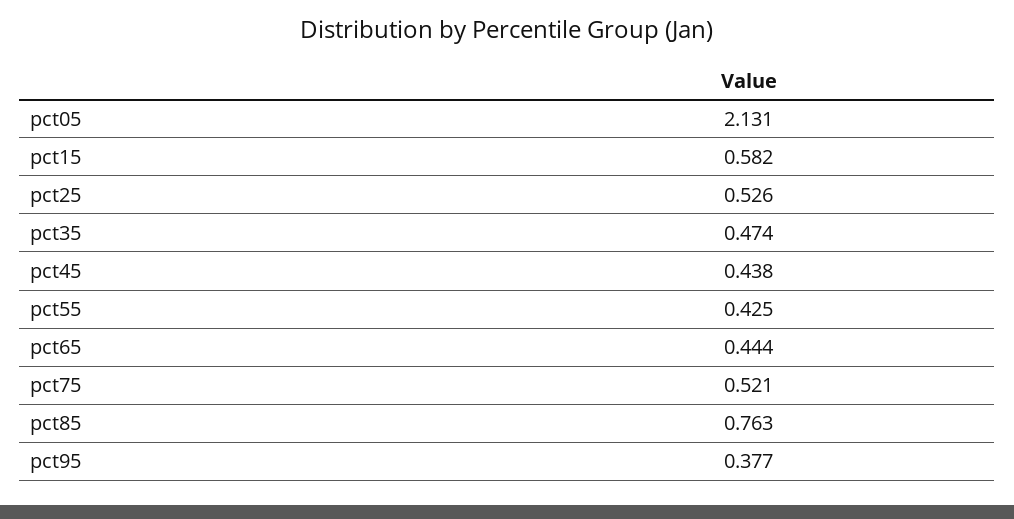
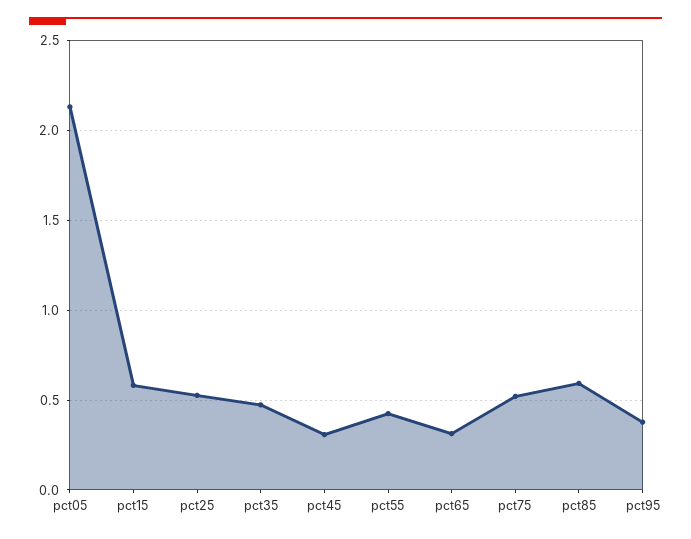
pct45: 0.438 -> 0.3
pct65: 0.444 -> 0.3
pct85: 0.763 -> 0.6

